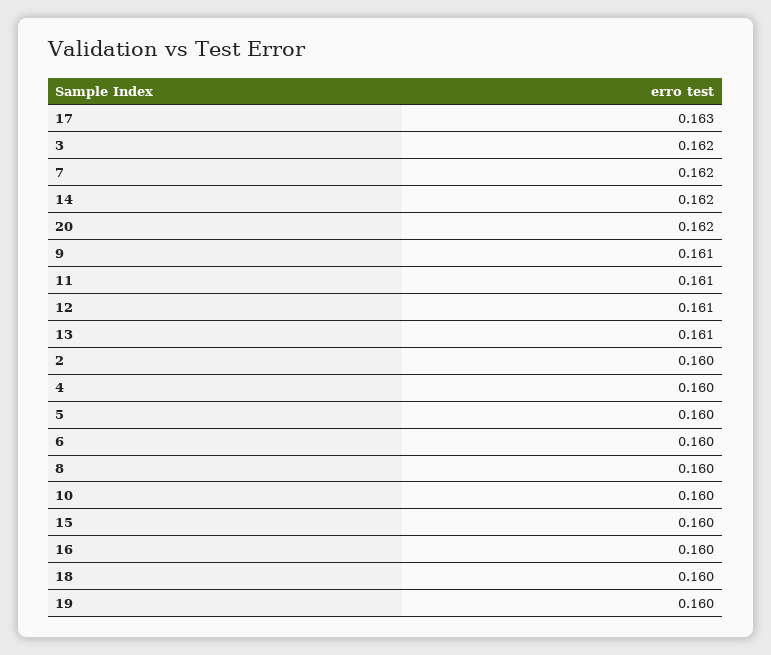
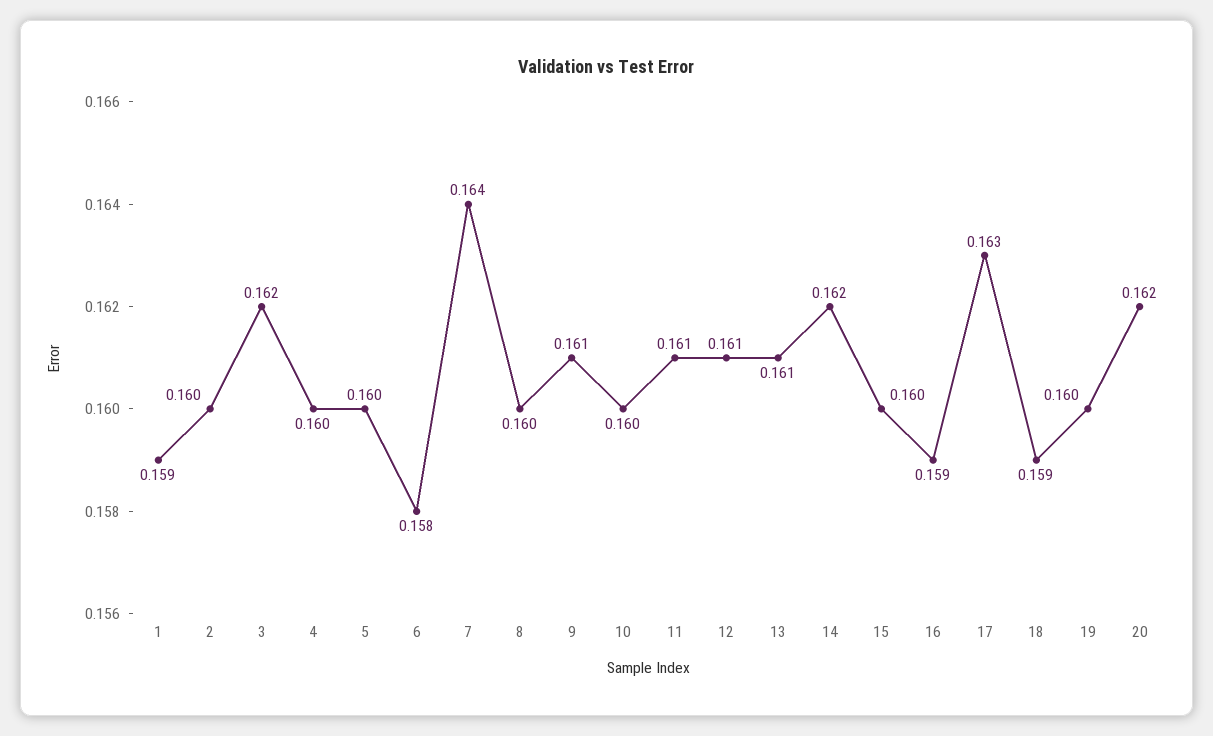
7: 0.162 -> 0.164
6: 0.16 -> 0.158
16: 0.16 -> 0.159
18: 0.16 -> 0.159
1: none -> 0.159

